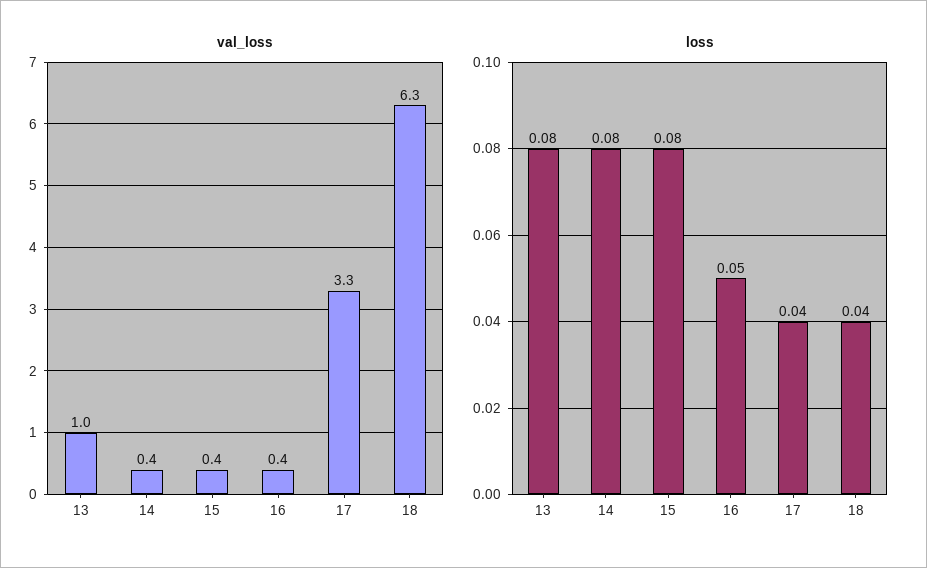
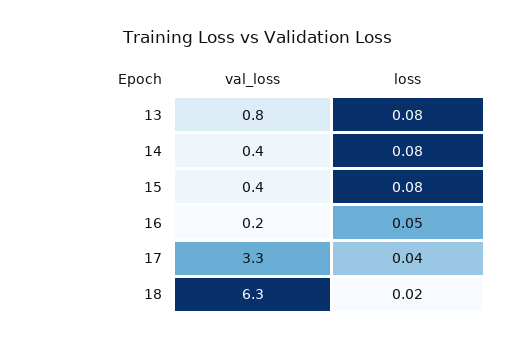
val_loss, 13: 1 -> 0.8
val_loss, 16: 0.4 -> 0.2
loss, 18: 0.04 -> 0.02

